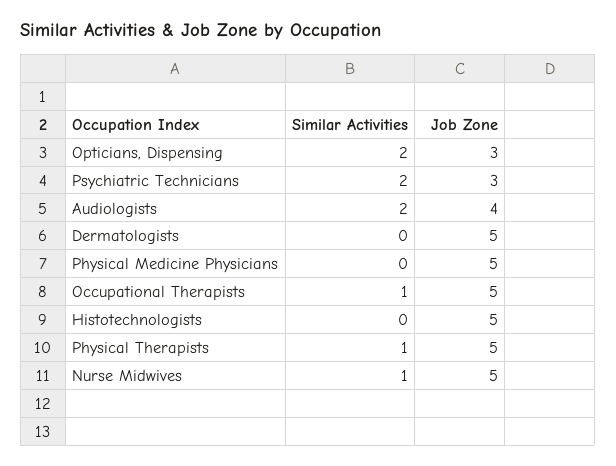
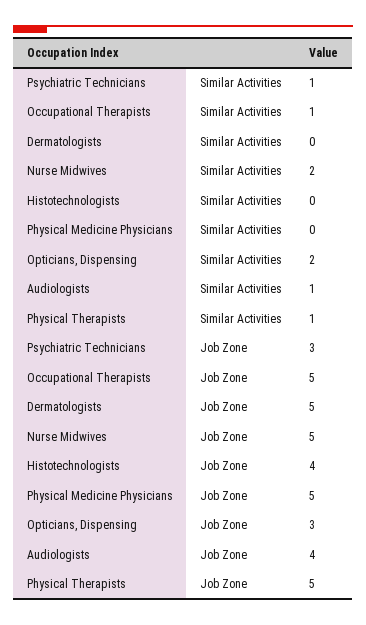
Similar Activities, Psychiatric Technicians: 2 -> 1
Similar Activities, Audiologists: 2 -> 1
Job Zone, Histotechnologists: 5 -> 4
Similar Activities, Nurse Midwives: 1 -> 2

